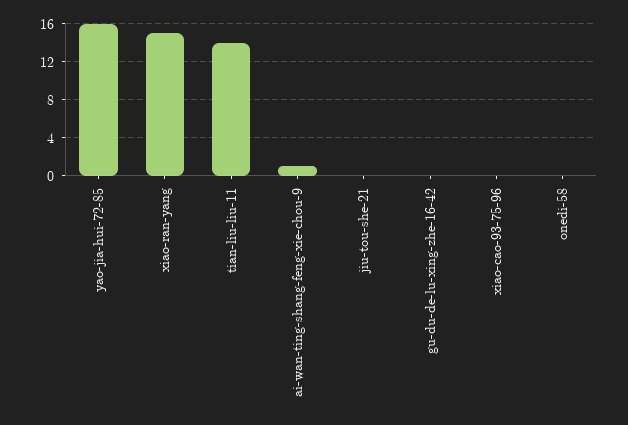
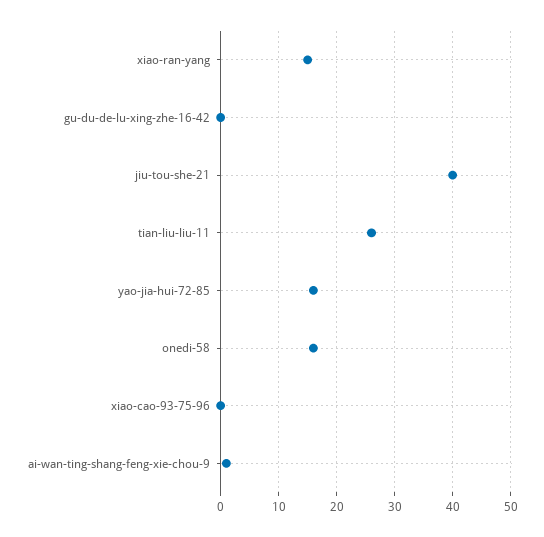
tian-liu-liu-11: 14 -> 25
jiu-tou-she-21: 0 -> 40
onedi-58: 0 -> 15

